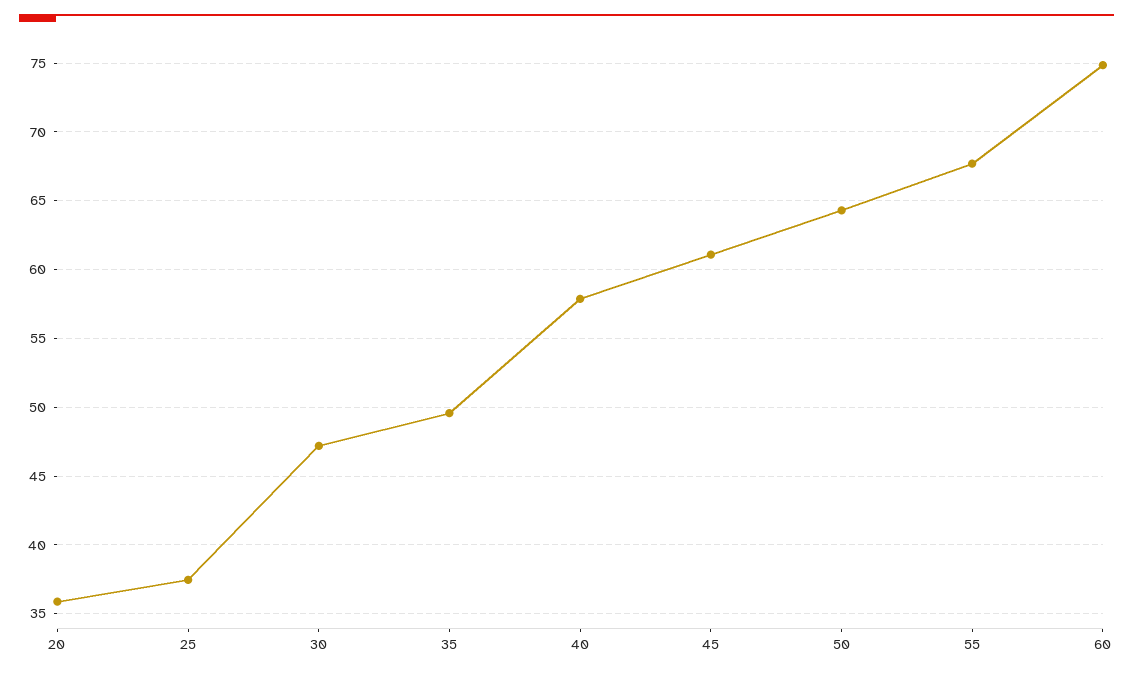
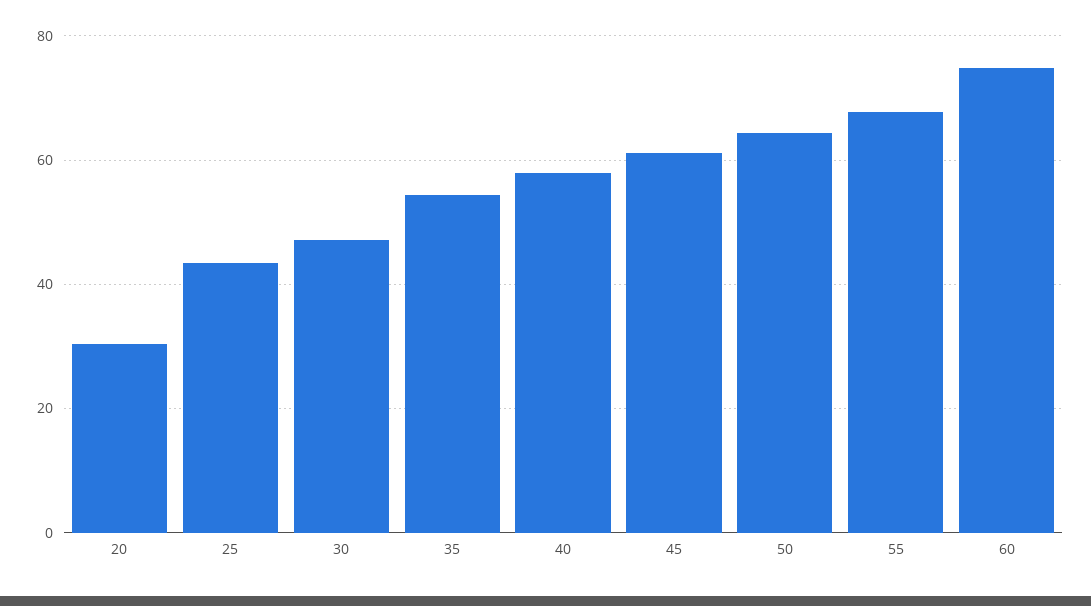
20: 36 -> 30
25: 37.5 -> 44
35: 49.5 -> 54

